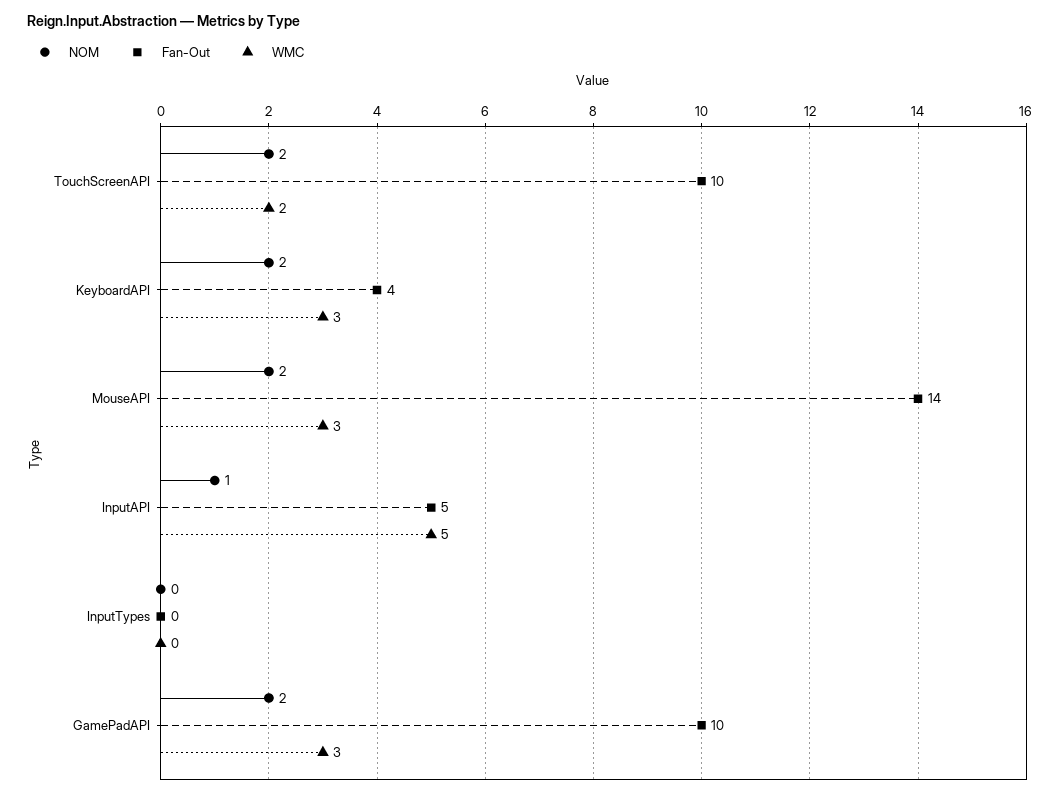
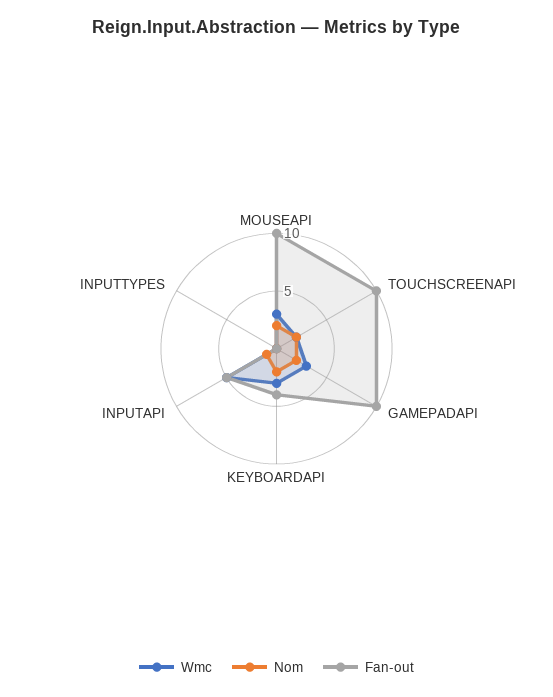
Fan-Out, MouseAPI: 14 -> 10

